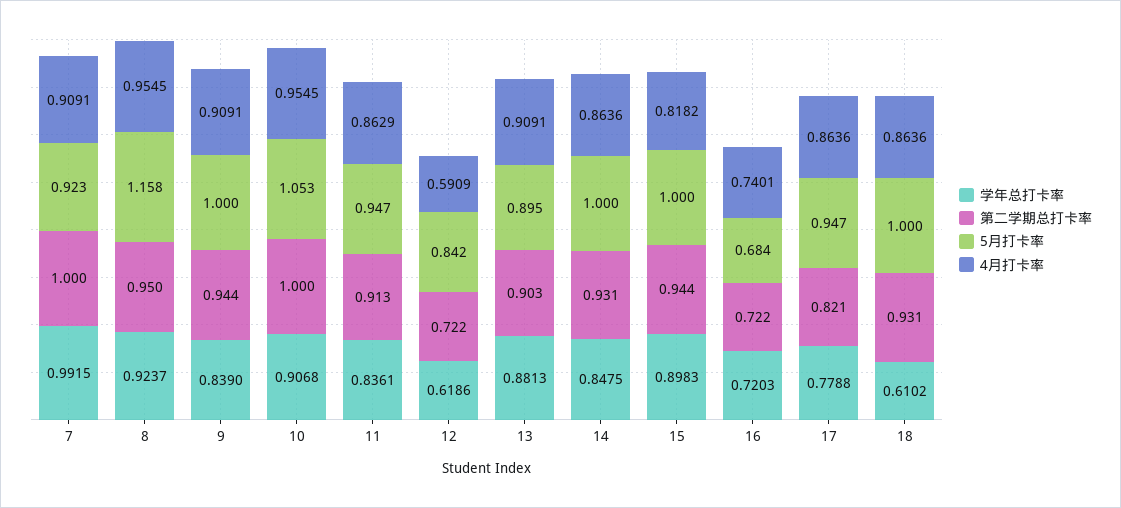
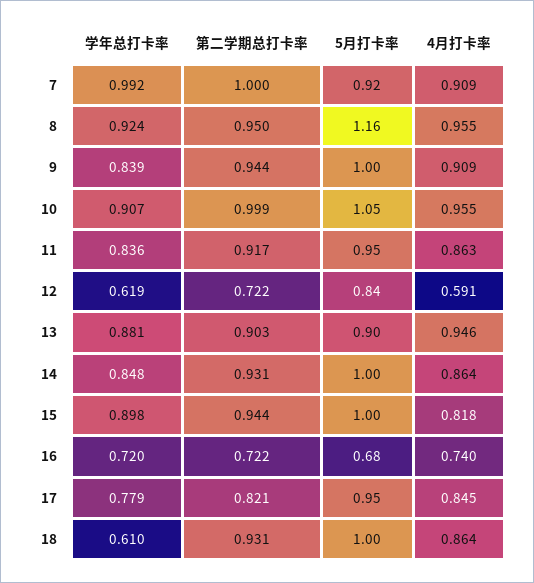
第二学期总打卡率, 10: 1 -> 0.999
第二学期总打卡率, 11: 0.913 -> 0.917
4月打卡率, 13: 0.9091 -> 0.946
4月打卡率, 17: 0.8636 -> 0.845

